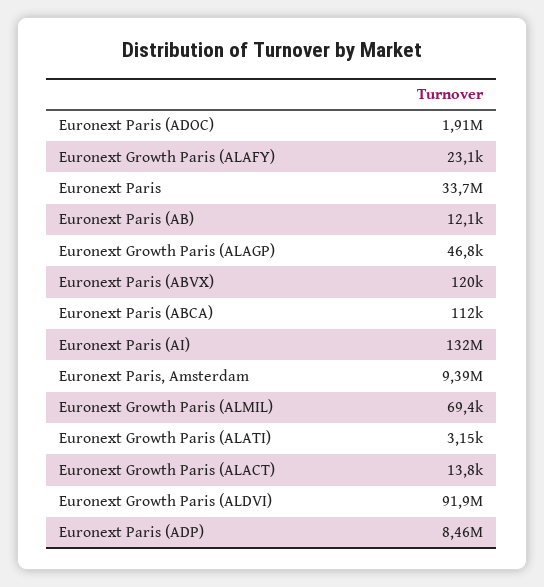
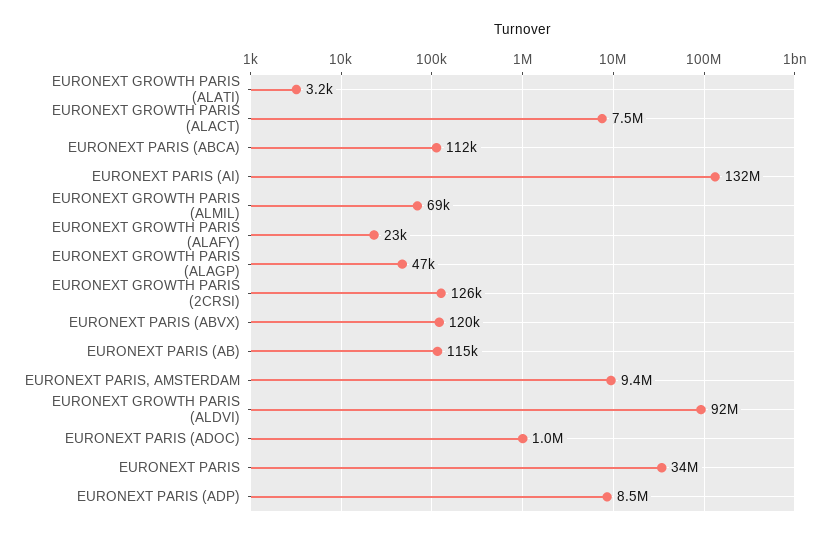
Euronext Paris (ADOC): 1910000 -> 1000000
Euronext Paris (AB): 12100 -> 115000
Euronext Growth Paris (ALACT): 13800 -> 7500000
EURONEXT GROWTH PARIS (2CRSI): none -> 126000

